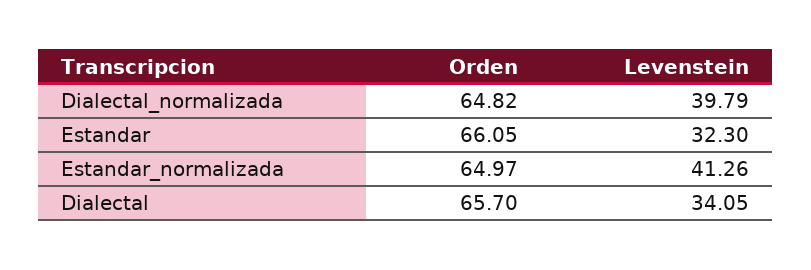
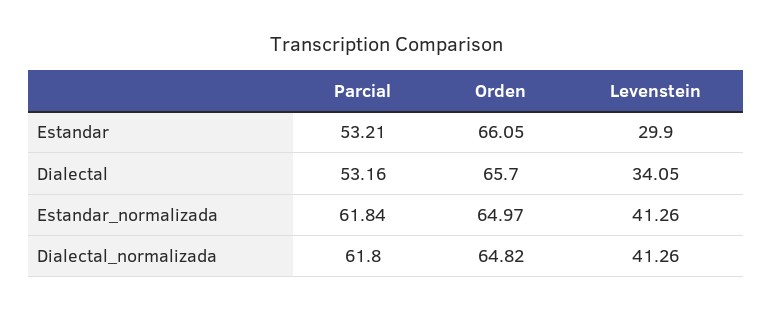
Levenstein, Dialectal_normalizada: 39.79 -> 41.26
Levenstein, Estandar: 32.3 -> 29.9
Parcial, Estandar: none -> 53.21
Parcial, Dialectal: none -> 53.16
Parcial, Estandar_normalizada: none -> 61.84
Parcial, Dialectal_normalizada: none -> 61.8

